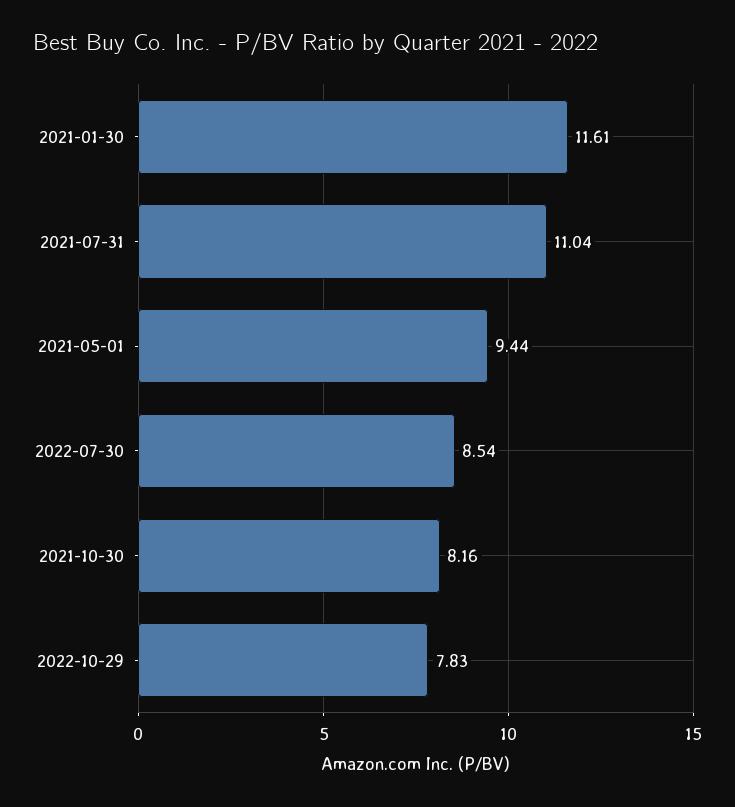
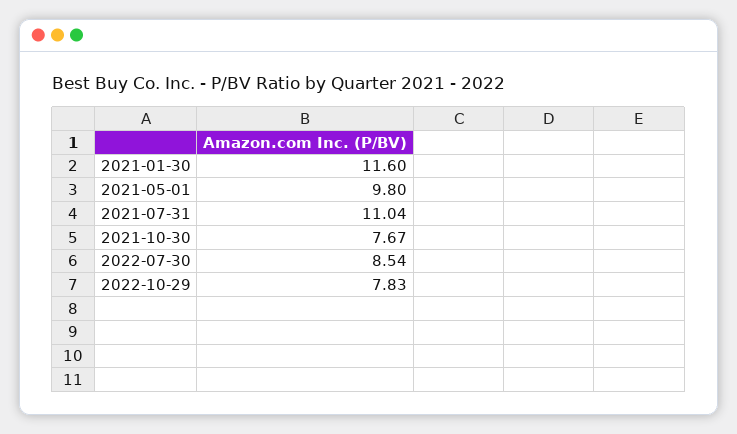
2021-01-30: 11.61 -> 11.6
2021-05-01: 9.44 -> 9.8
2021-10-30: 8.16 -> 7.67

